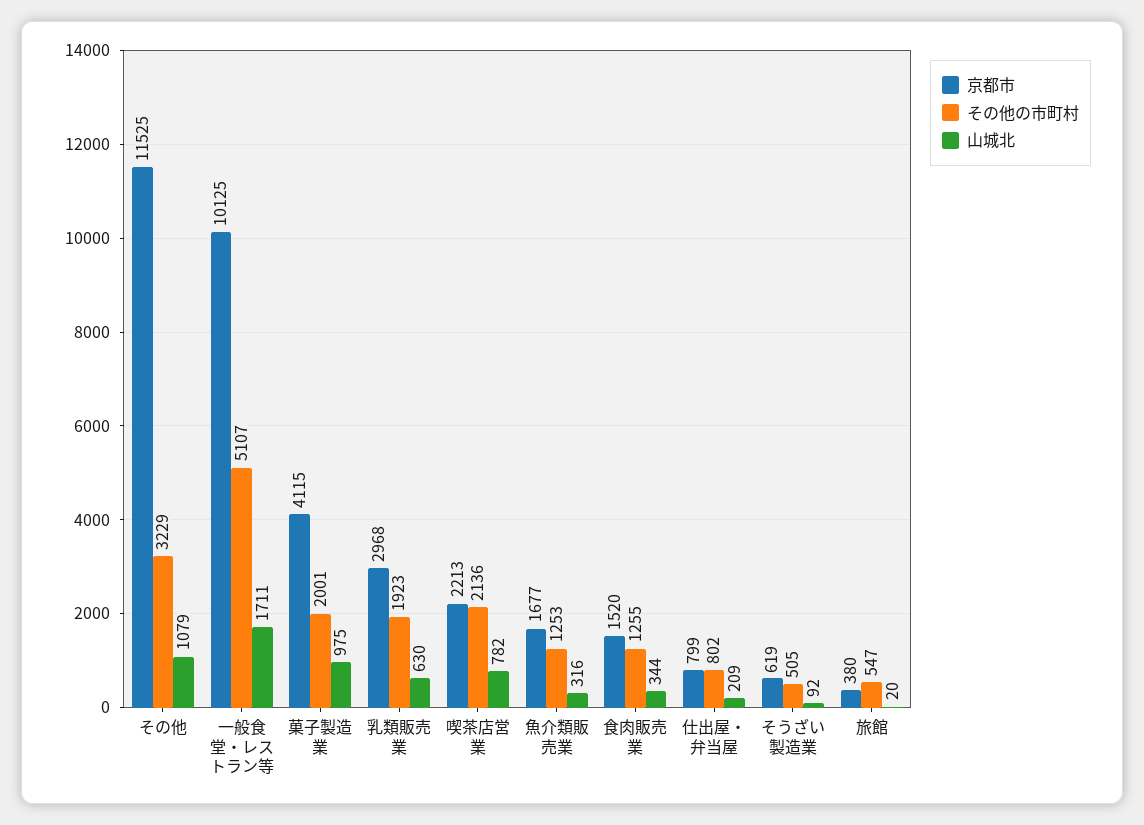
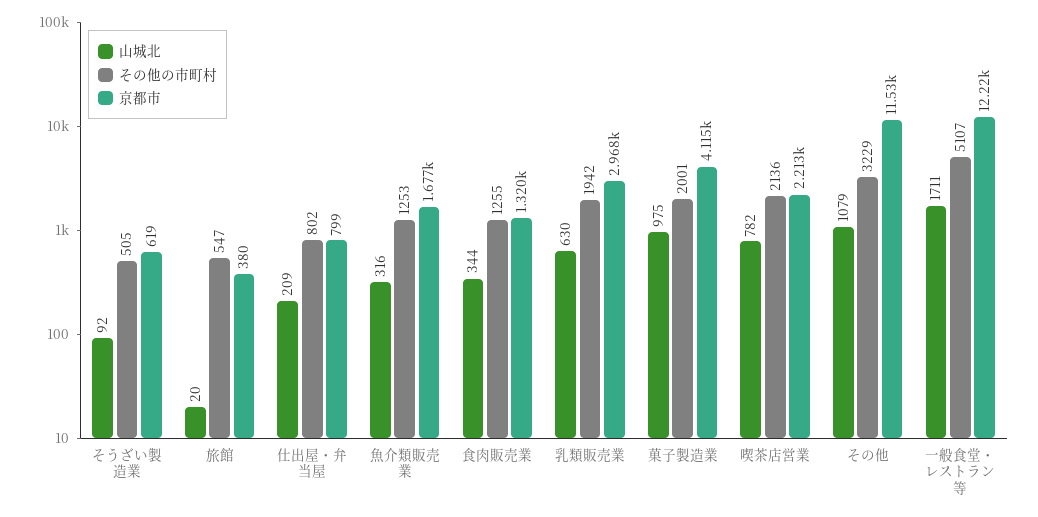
京都市, 一般食堂・レストラン等: 10125 -> 12220
その他の市町村, 乳類販売業: 1923 -> 1942
京都市, 食肉販売業: 1520 -> 1320

